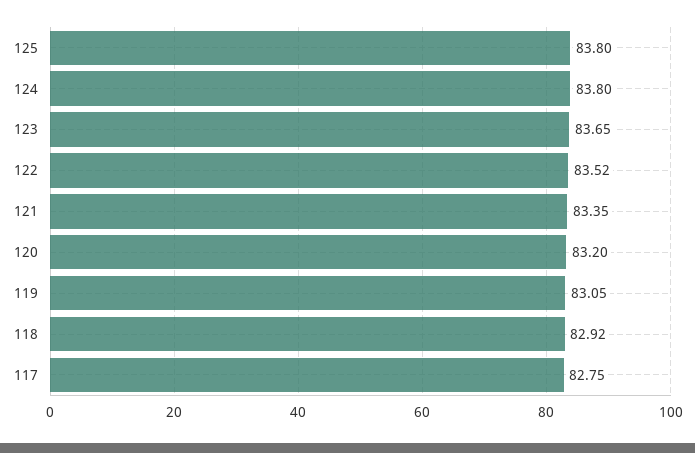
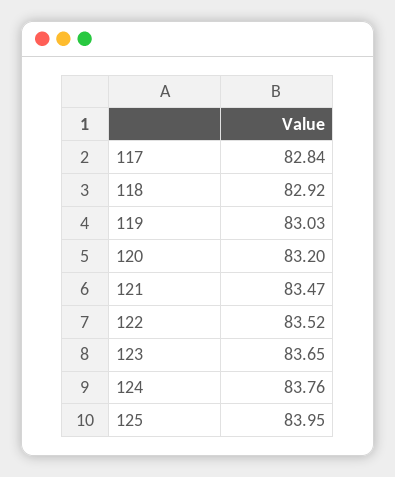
125: 83.8 -> 83.95
124: 83.8 -> 83.76
121: 83.35 -> 83.47
119: 83.05 -> 83.03
117: 82.75 -> 82.84

